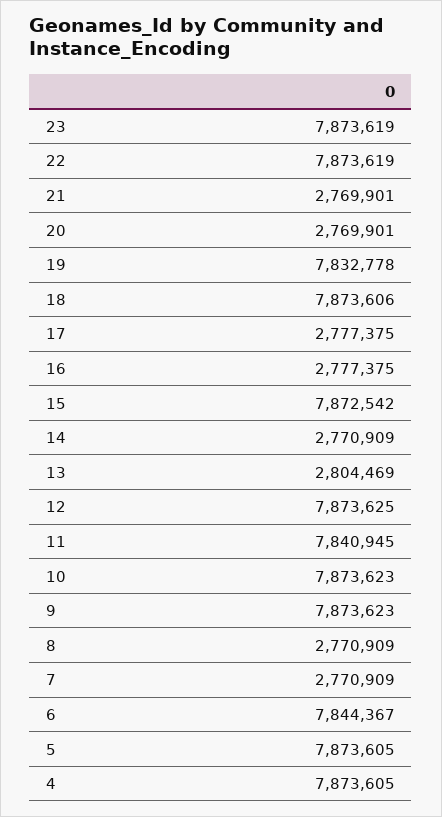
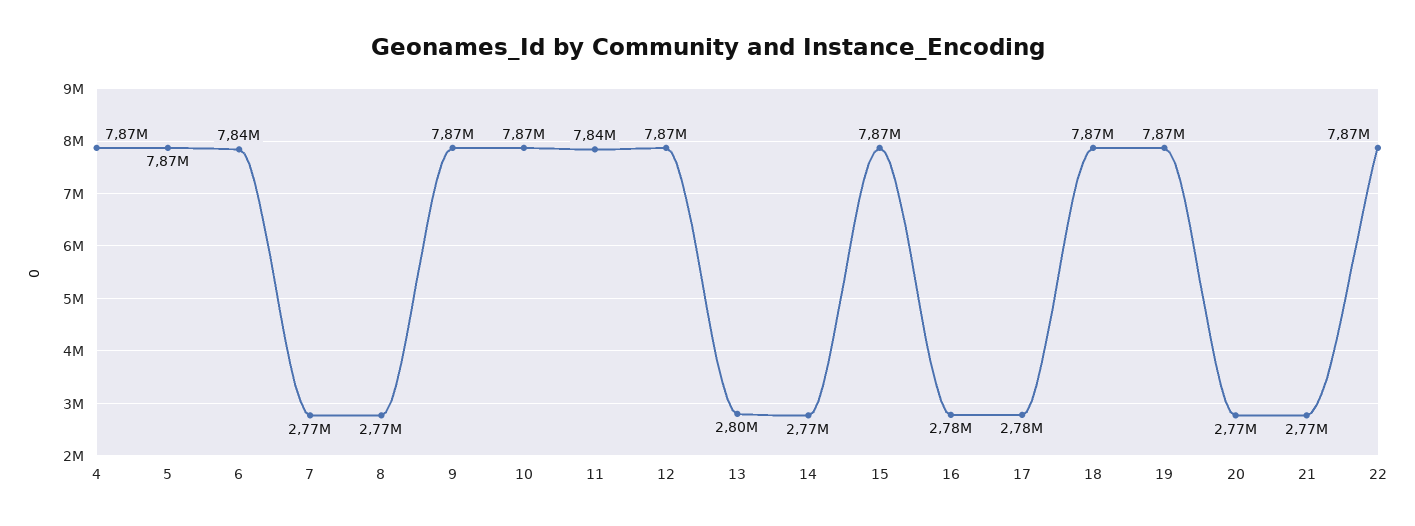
23: 7873619 -> none
19: 7832778 -> 7870000

